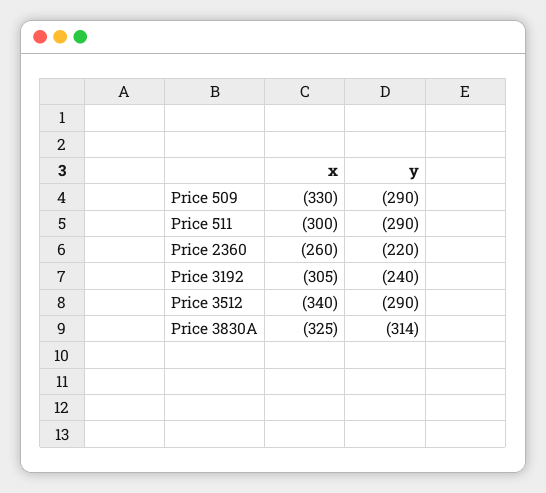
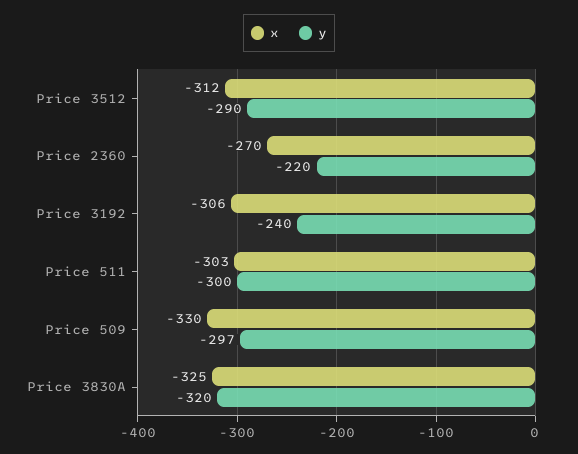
y, Price 509: -290 -> -297
x, Price 511: -300 -> -303
y, Price 511: -290 -> -300
x, Price 2360: -260 -> -270
x, Price 3192: -305 -> -306
x, Price 3512: -340 -> -312
y, Price 3830A: -314 -> -320

